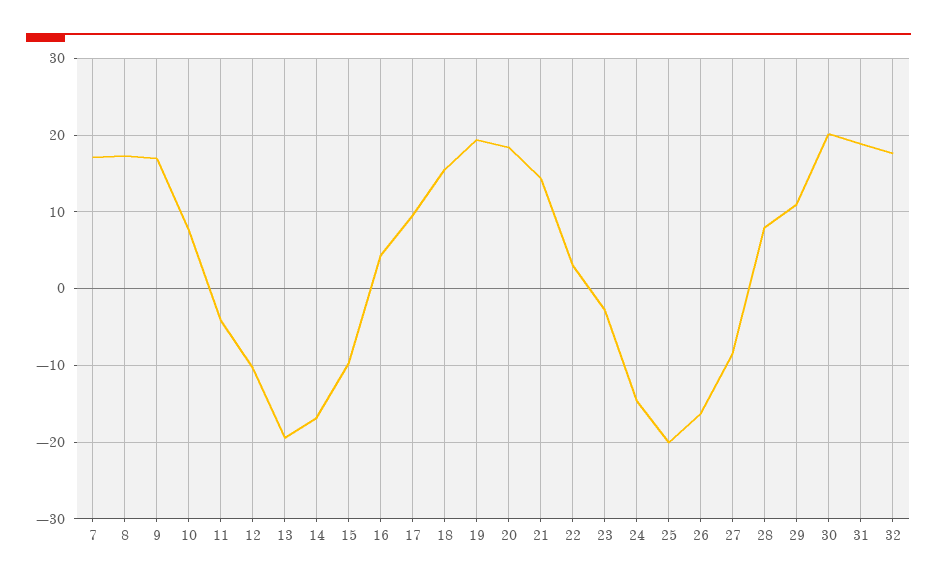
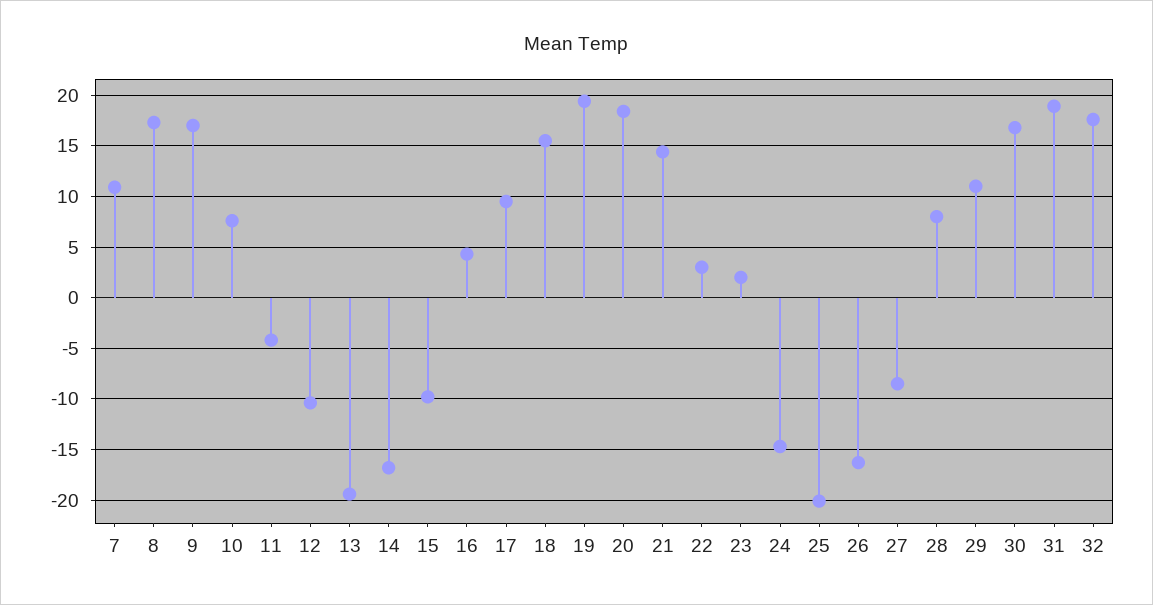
7: 17 -> 11
23: -3 -> 2
30: 20 -> 17

